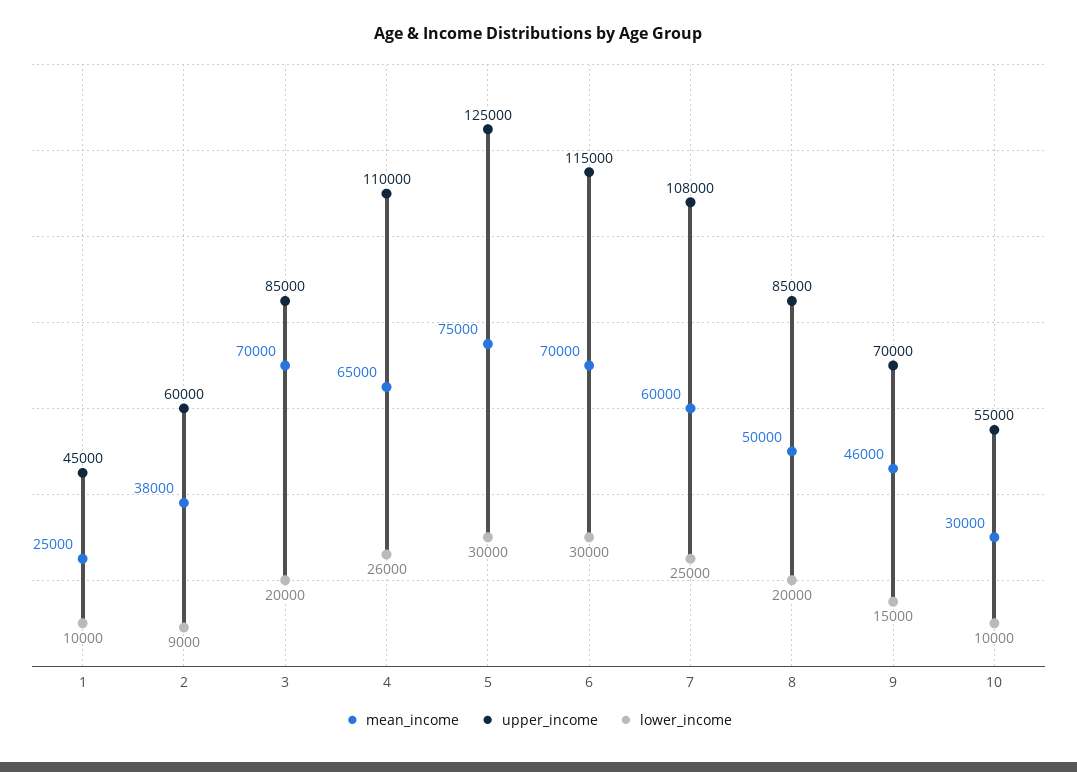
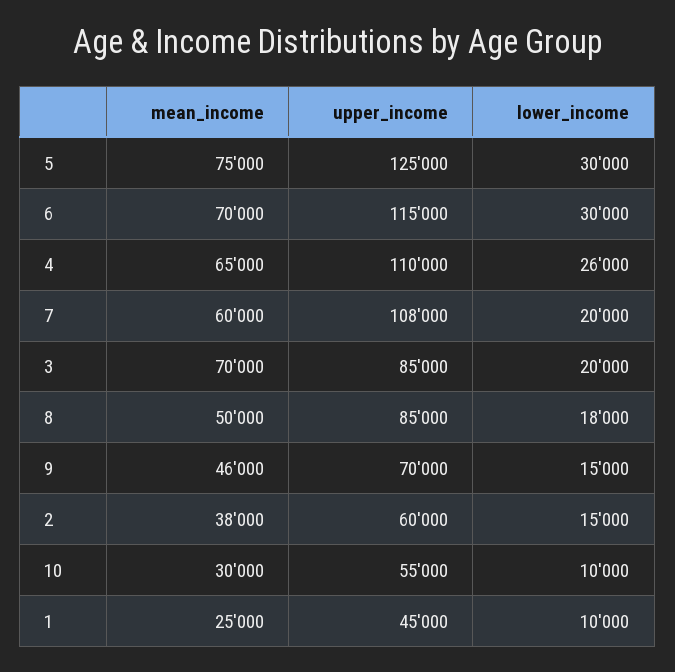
lower_income, 2: 9000 -> 15000
lower_income, 7: 25000 -> 20000
lower_income, 8: 20000 -> 18000

